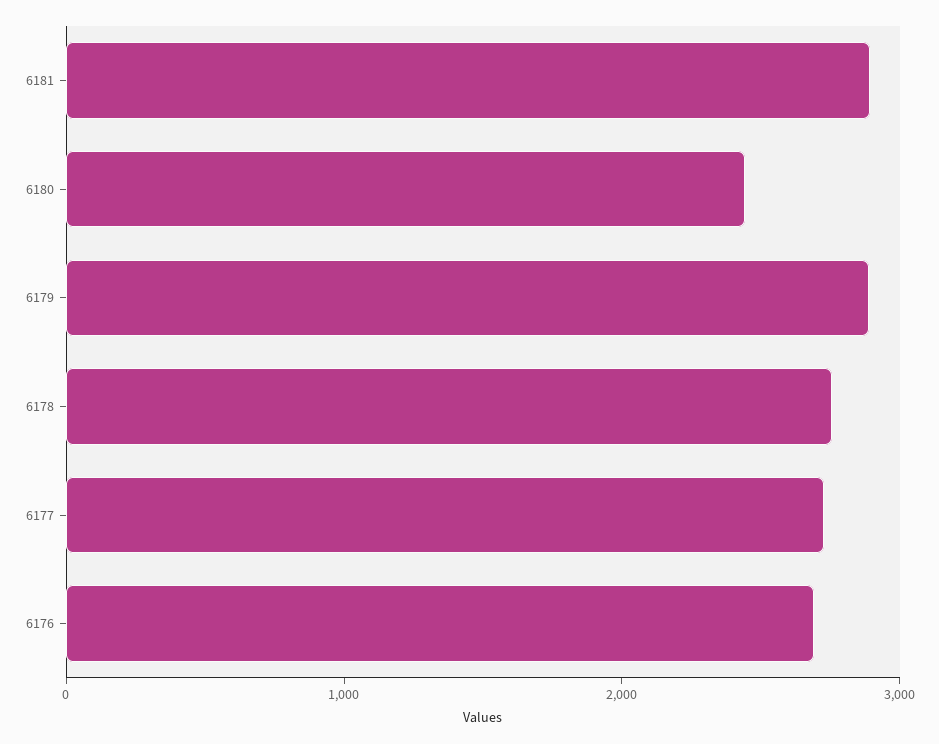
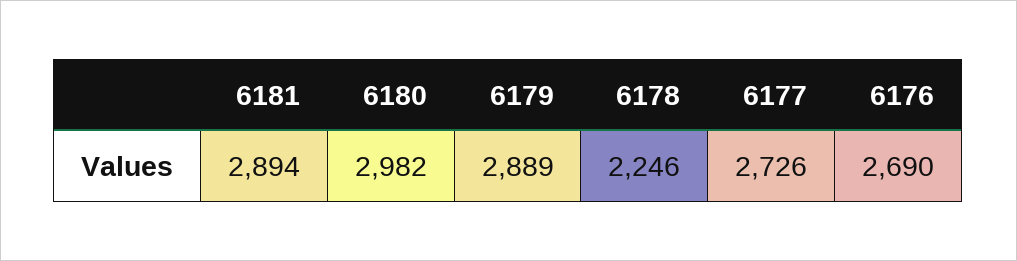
6180: 2400 -> 2982
6178: 2800 -> 2246

